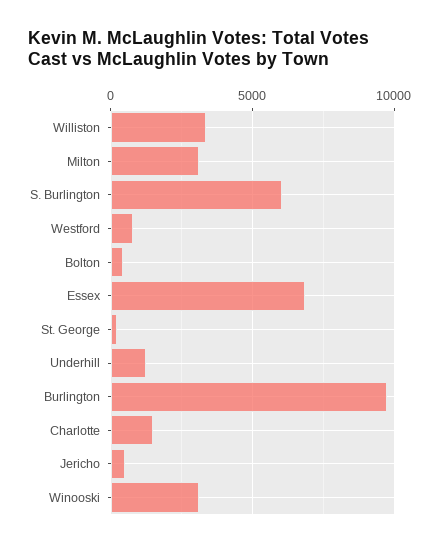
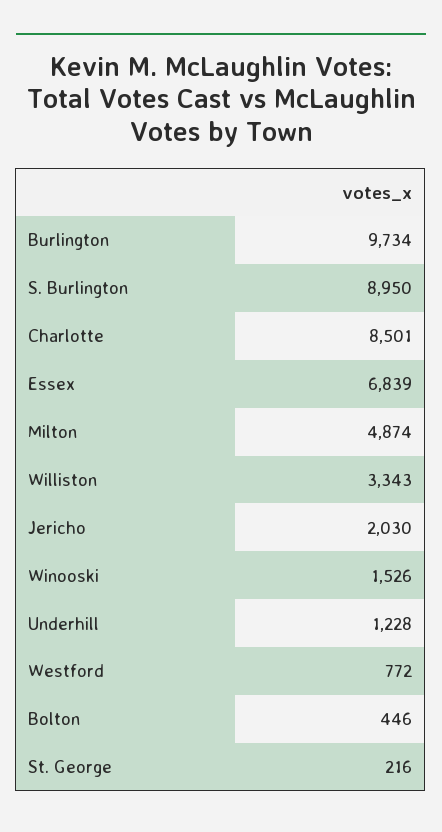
Milton: 3000 -> 4874
S. Burlington: 6000 -> 8950
Charlotte: 1500 -> 8501
Jericho: 500 -> 2030
Winooski: 3000 -> 1526

